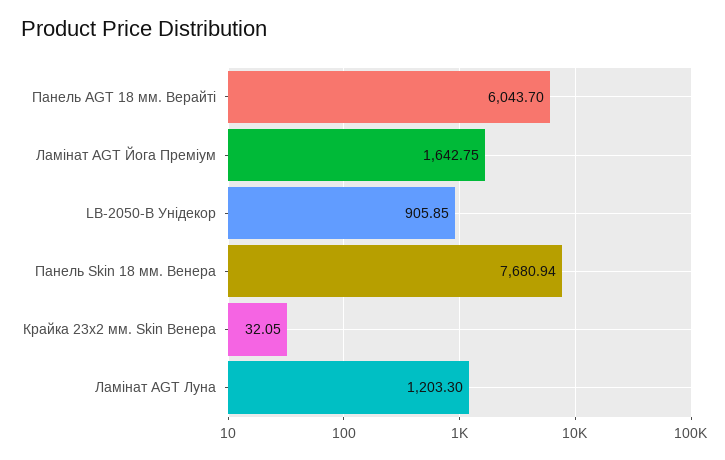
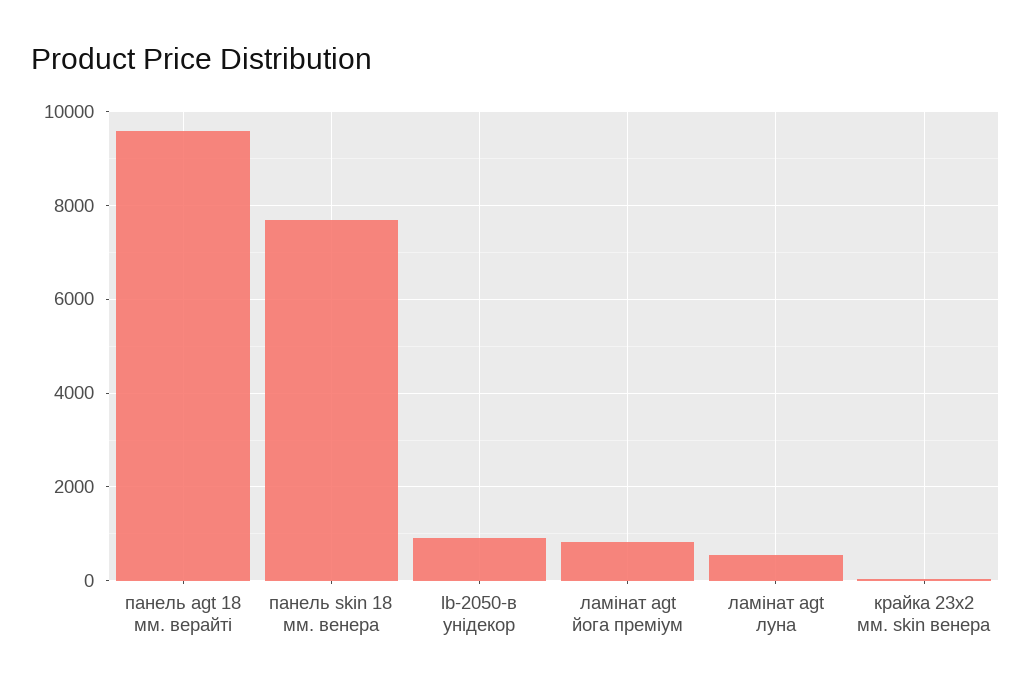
Панель AGT 18 мм. Верайті: 6043.7 -> 9600
Ламінат AGT Йога Преміум: 1642.75 -> 800
Ламінат AGT Луна: 1203.3 -> 600

